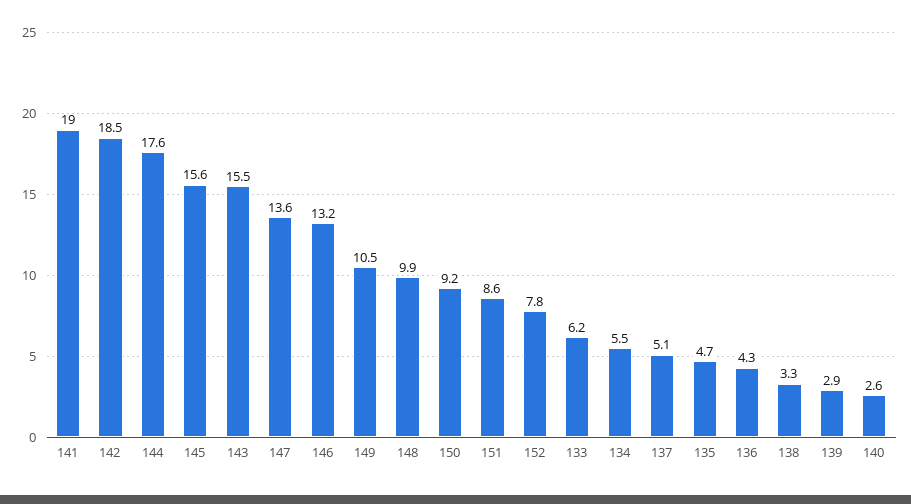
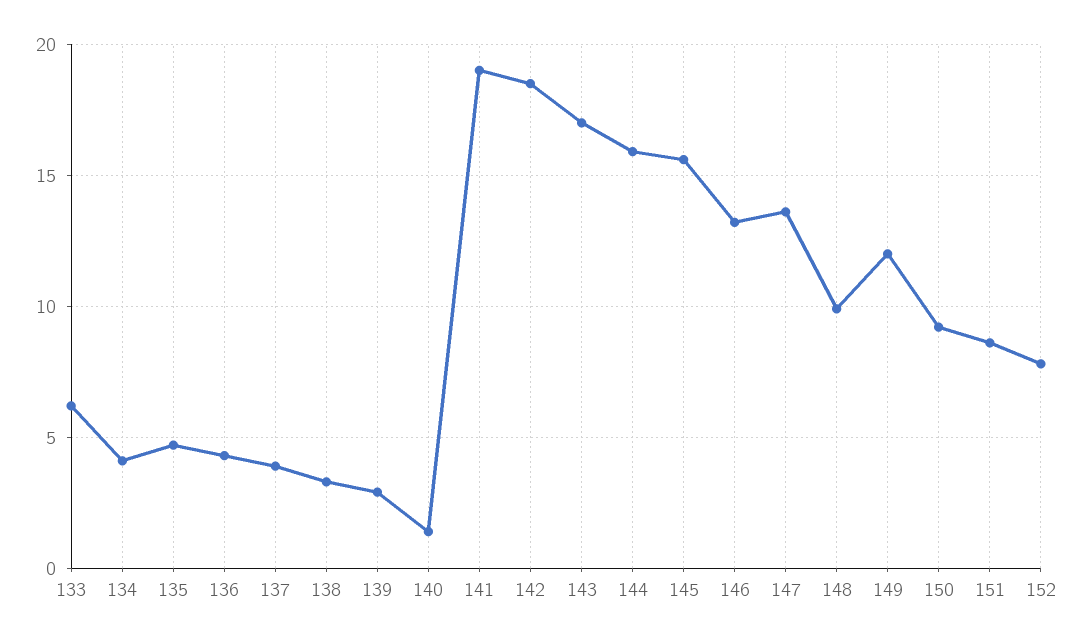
144: 17.6 -> 16
143: 15.5 -> 17
149: 10.5 -> 12
134: 5.5 -> 4
137: 5.1 -> 4
140: 2.6 -> 1.5

